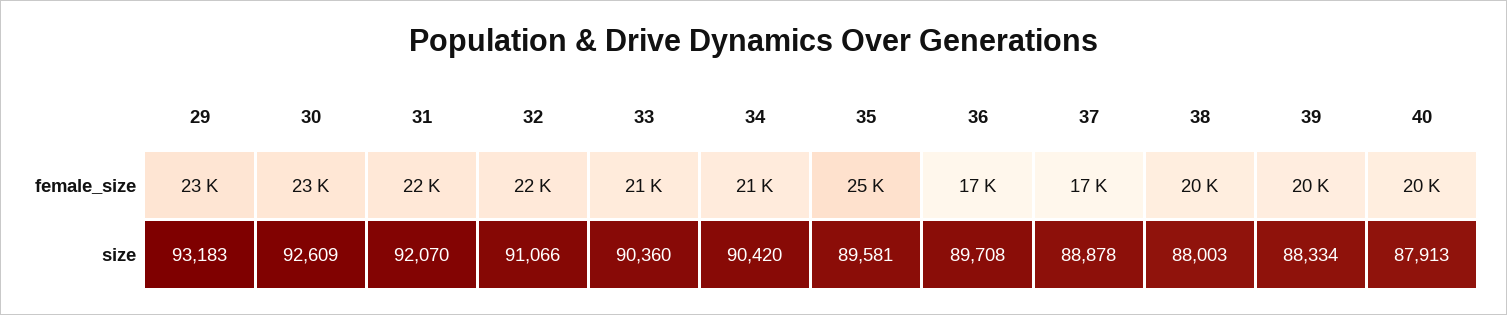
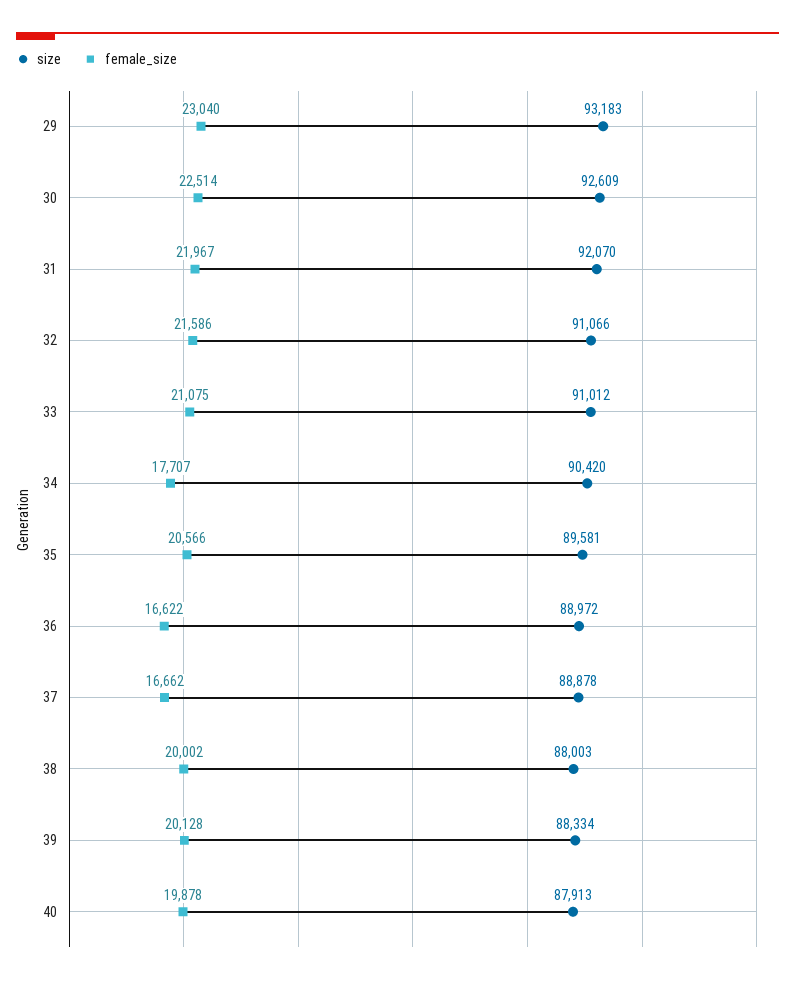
female_size, 34: 21000 -> 17707
female_size, 35: 25000 -> 20566
size, 33: 90360 -> 91012
size, 36: 89708 -> 88972

